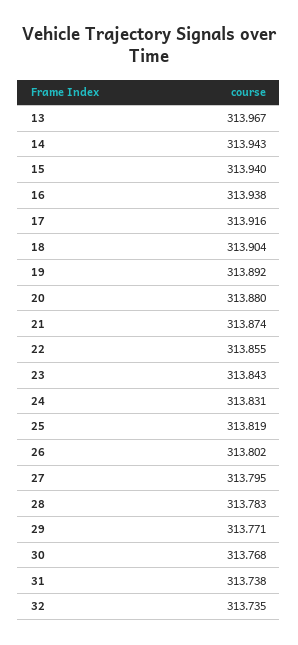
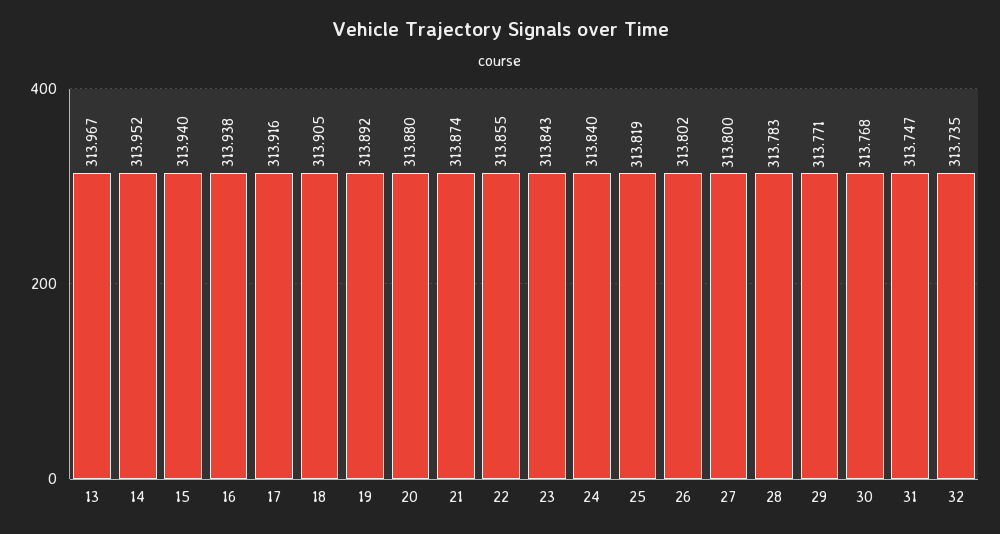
14: 313.943 -> 313.952
18: 313.904 -> 313.905
24: 313.831 -> 313.84
27: 313.795 -> 313.8
31: 313.738 -> 313.747

